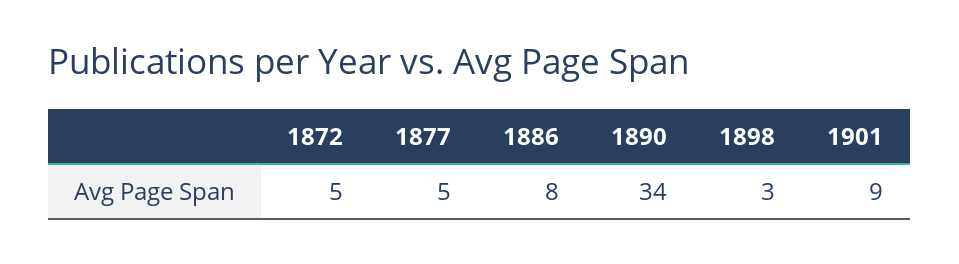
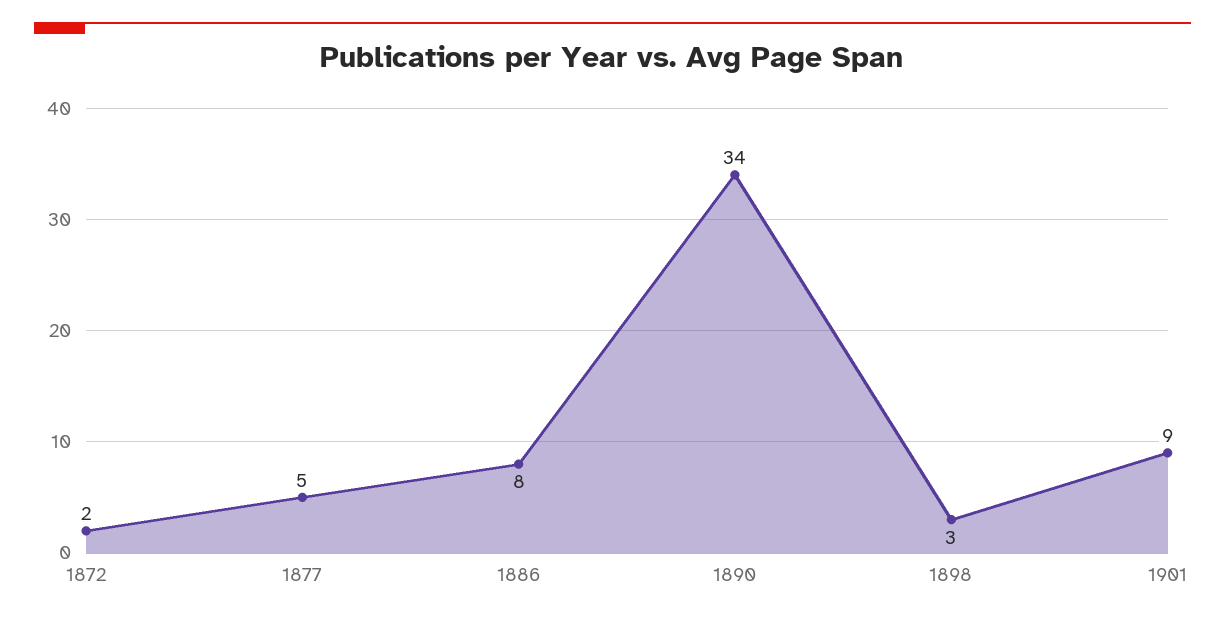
1872: 5 -> 2

